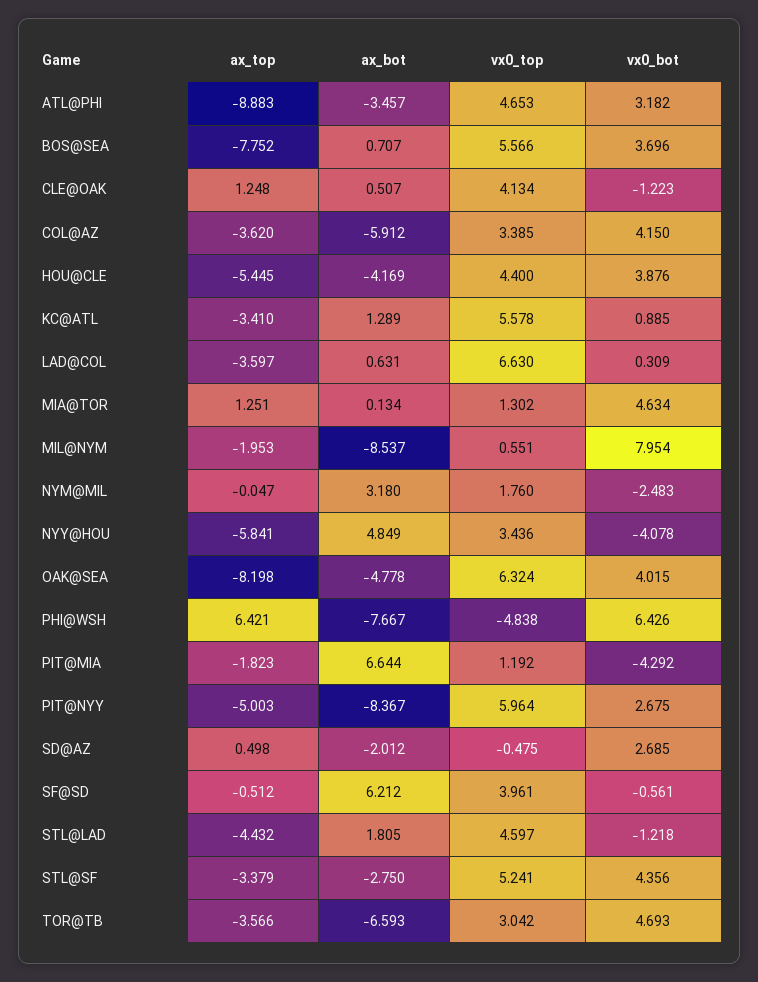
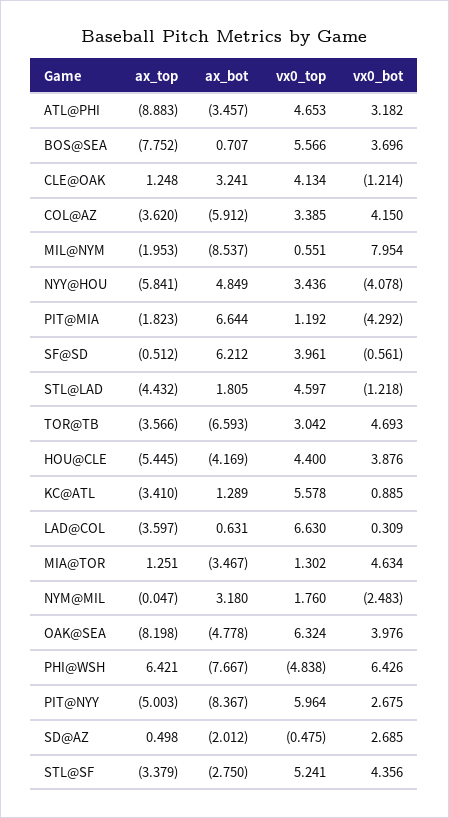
ax_bot, CLE@OAK: 0.507 -> 3.241
vx0_bot, CLE@OAK: -1.223 -> -1.214
ax_bot, MIA@TOR: 0.134 -> -3.467
vx0_bot, OAK@SEA: 4.015 -> 3.976

